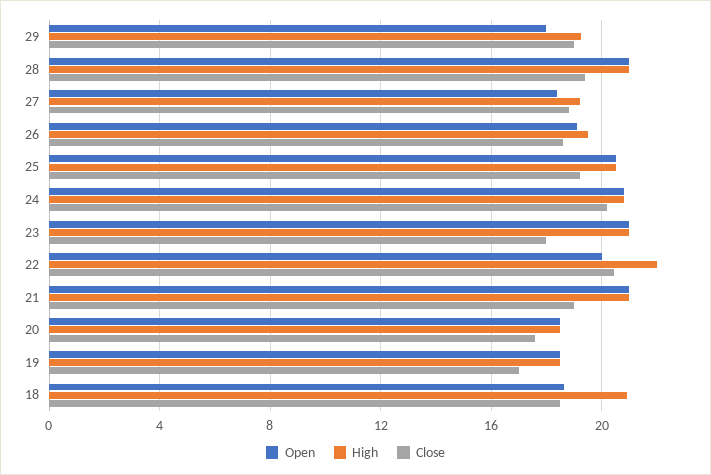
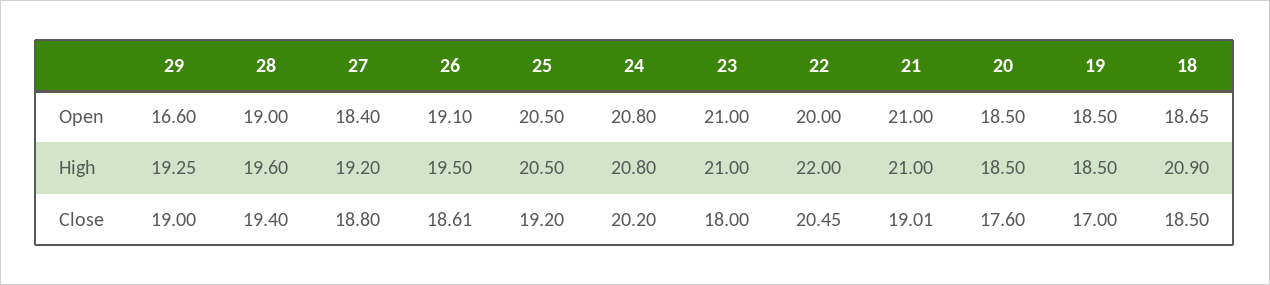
Open, 29: 18 -> 16.6
Open, 28: 21 -> 19
High, 28: 21 -> 19.6

